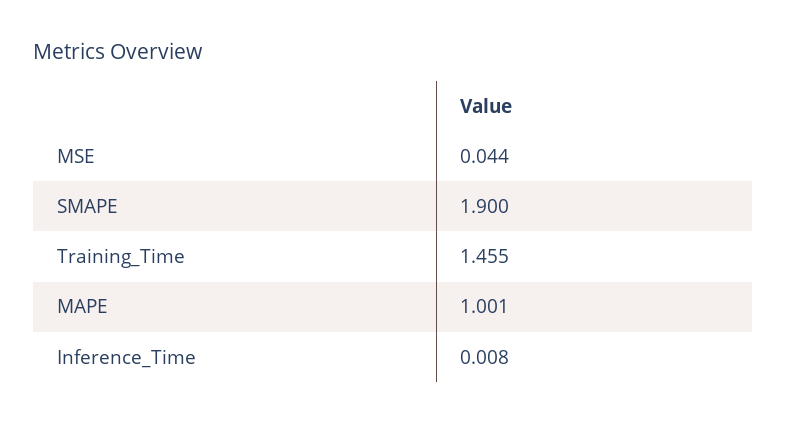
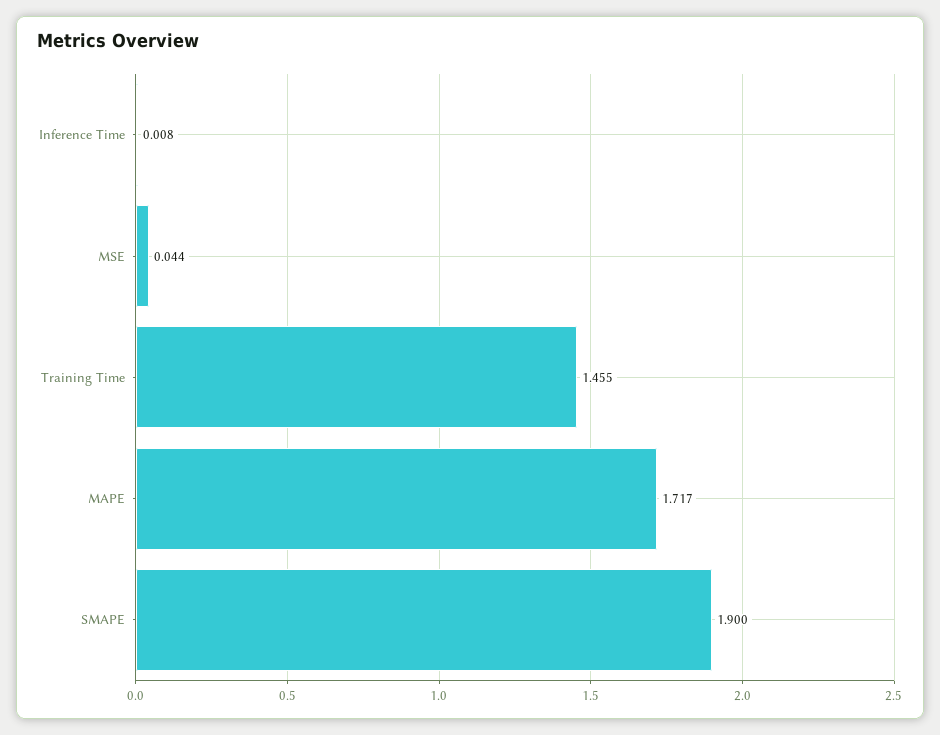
MAPE: 1.001 -> 1.717

